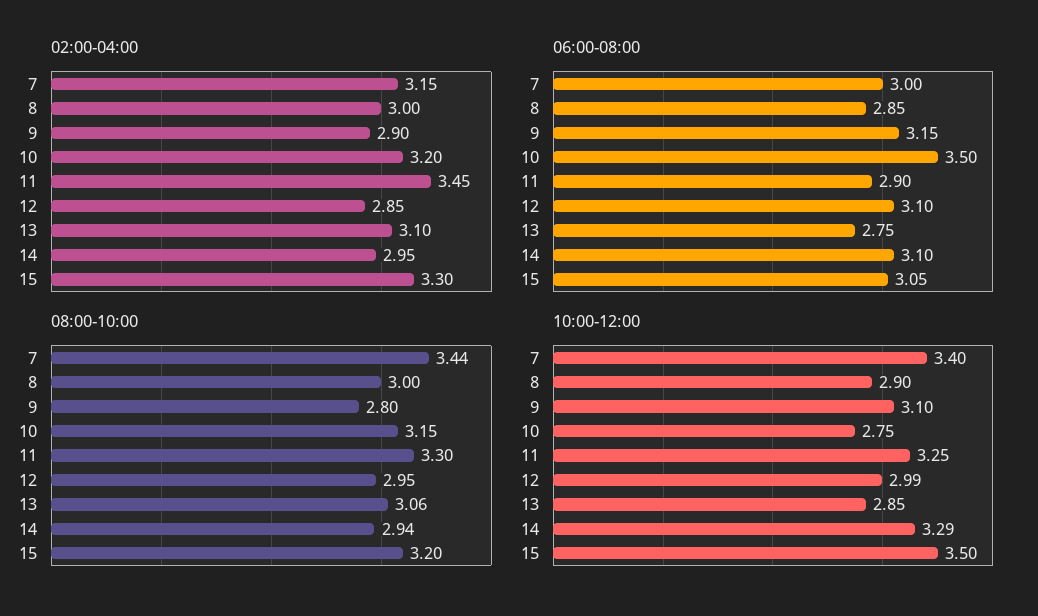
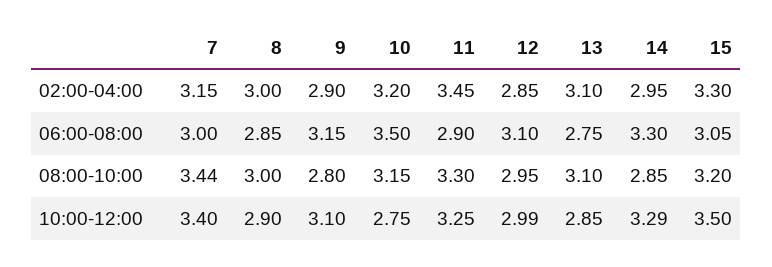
06:00-08:00, 14: 3.1 -> 3.3
08:00-10:00, 13: 3.06 -> 3.1
08:00-10:00, 14: 2.94 -> 2.85

